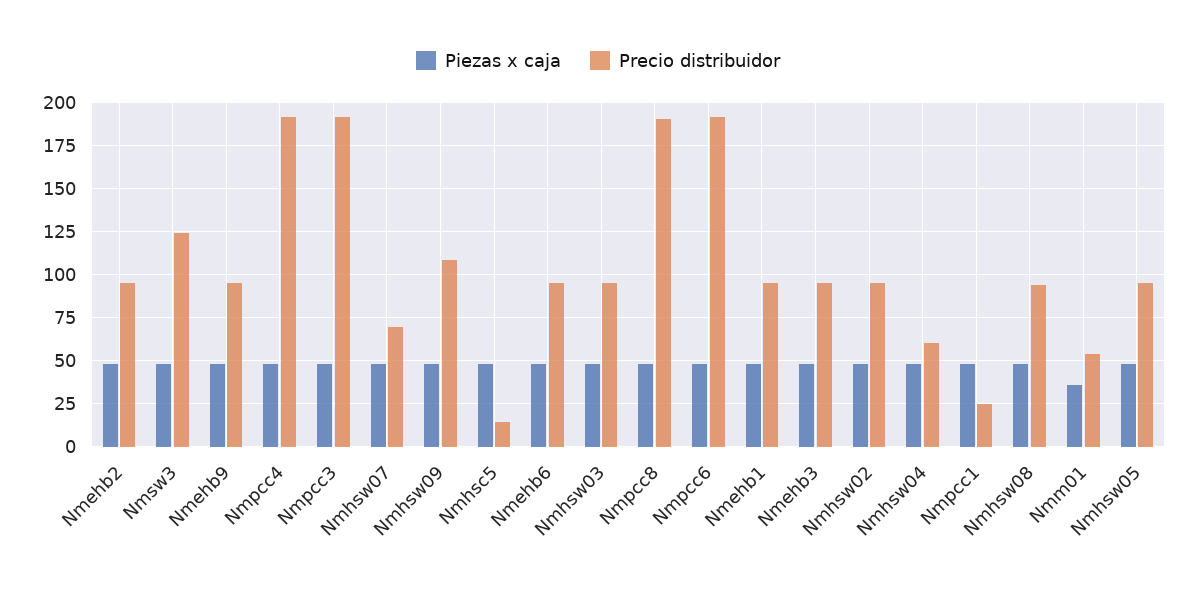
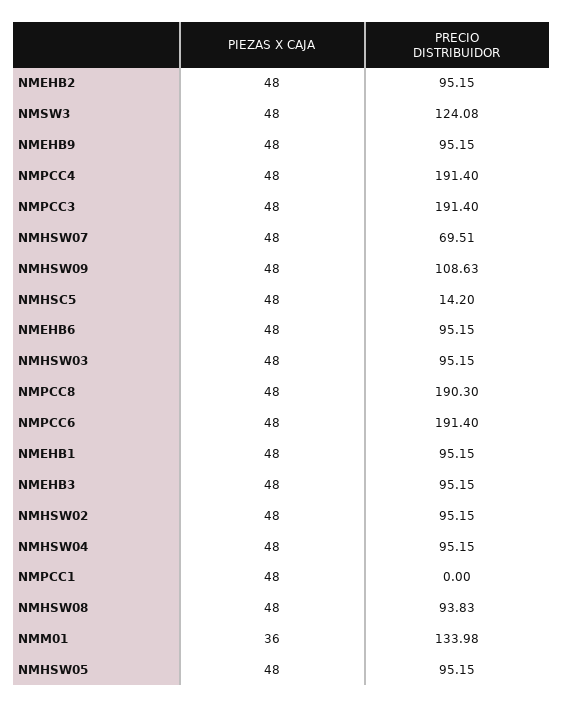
Precio distribuidor, Nmhsw04: 60 -> 95.15
Precio distribuidor, Nmpcc1: 25 -> 0
Precio distribuidor, Nmm01: 55 -> 133.98

